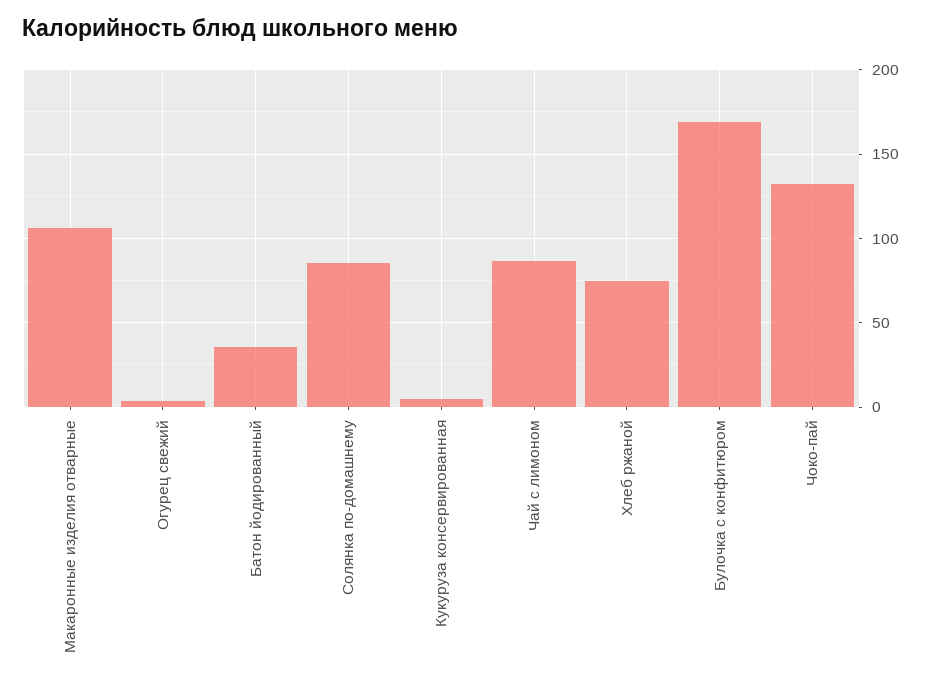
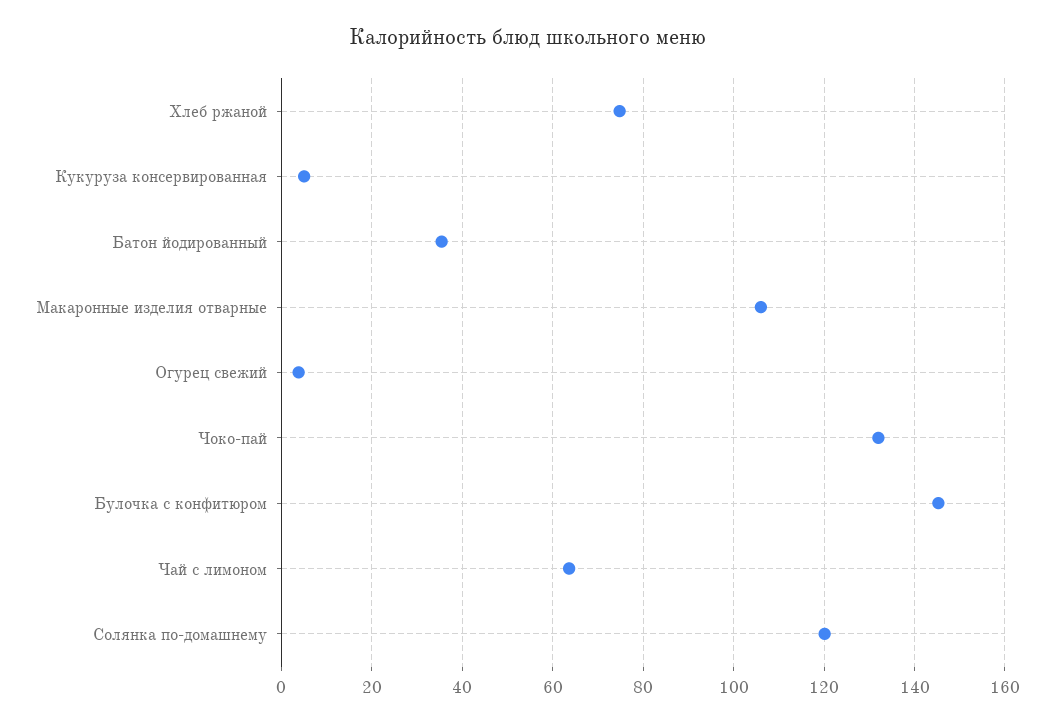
Солянка по-домашнему: 85 -> 120
Чай с лимоном: 85 -> 64
Булочка с конфитюром: 170 -> 146

